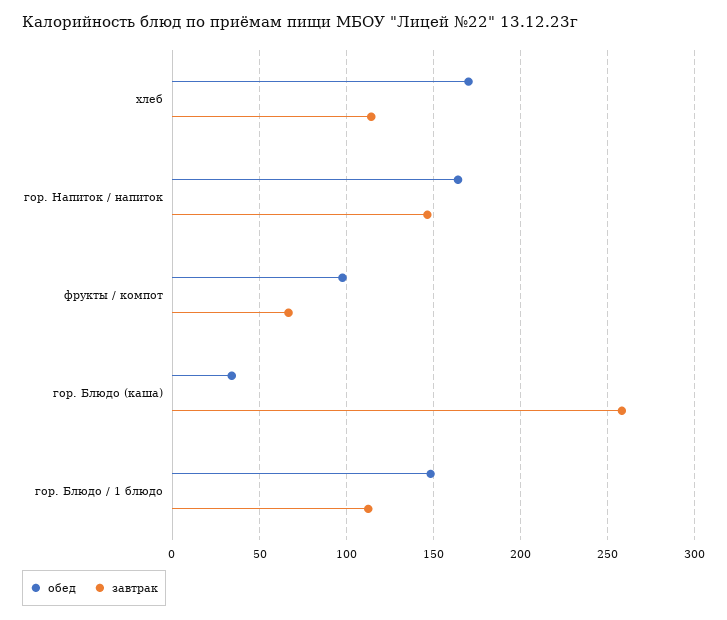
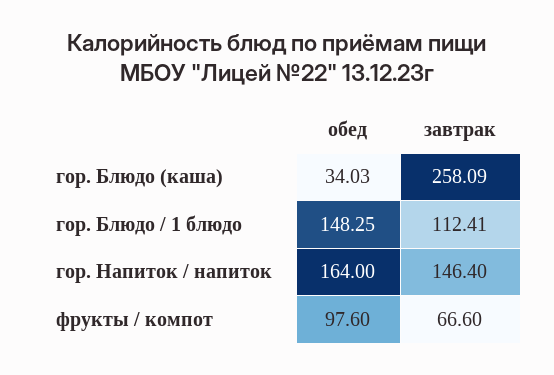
обед, хлеб: 170 -> none
завтрак, хлеб: 115 -> none

